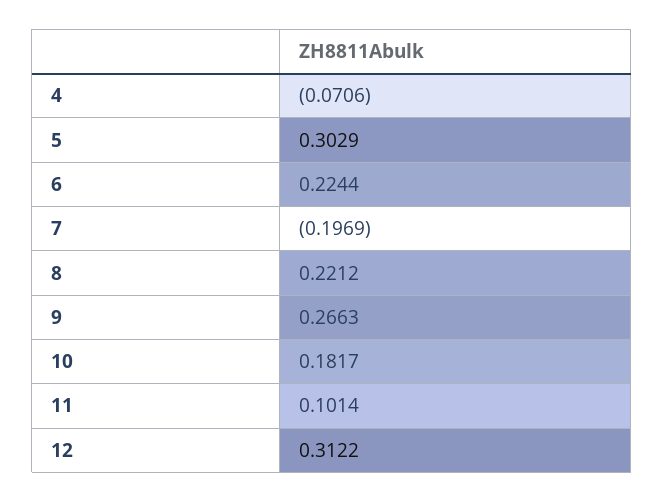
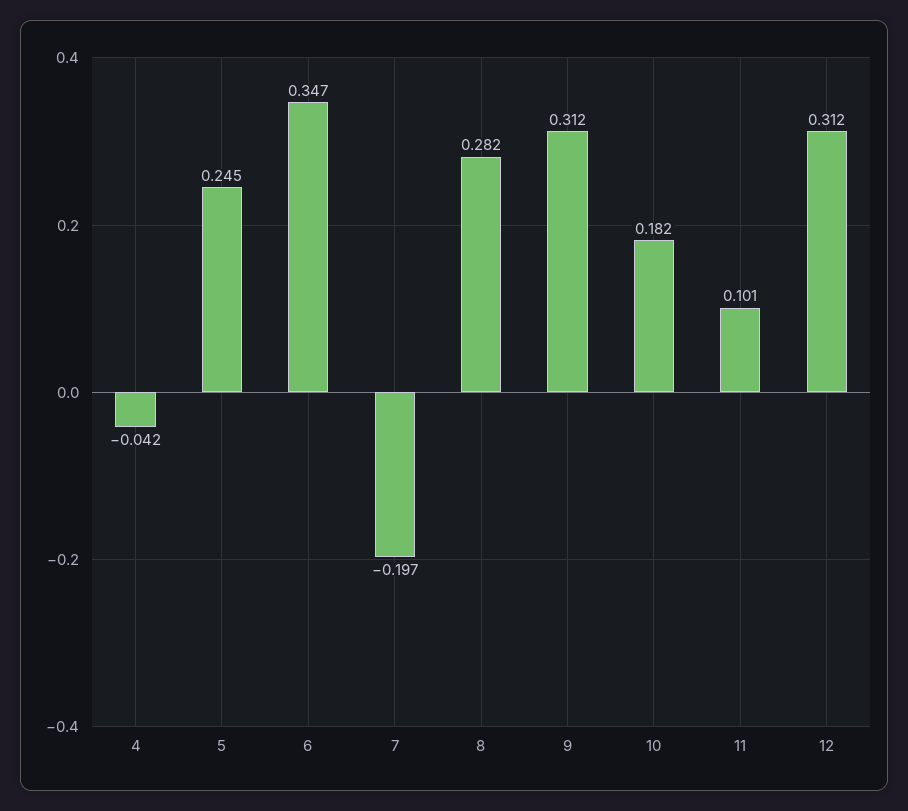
4: -0.0706 -> -0.042
5: 0.3029 -> 0.245
6: 0.2244 -> 0.347
8: 0.2212 -> 0.282
9: 0.2663 -> 0.312

